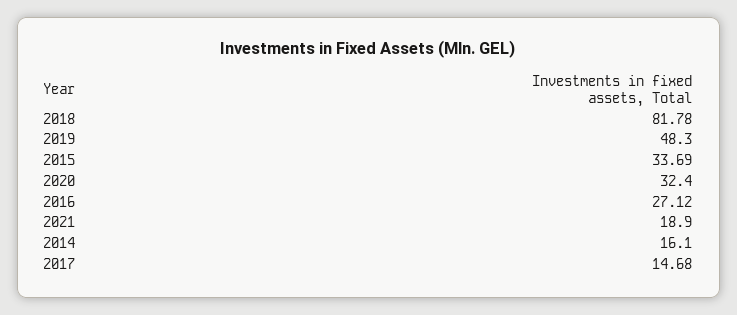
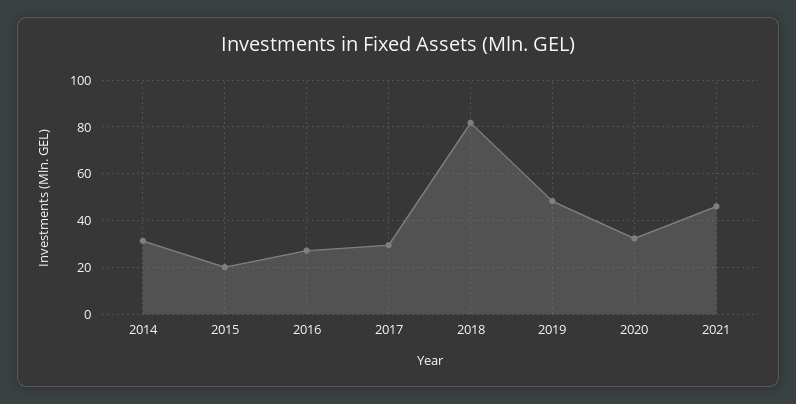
2015: 33.69 -> 20
2021: 18.9 -> 45
2014: 16.1 -> 30
2017: 14.68 -> 30

